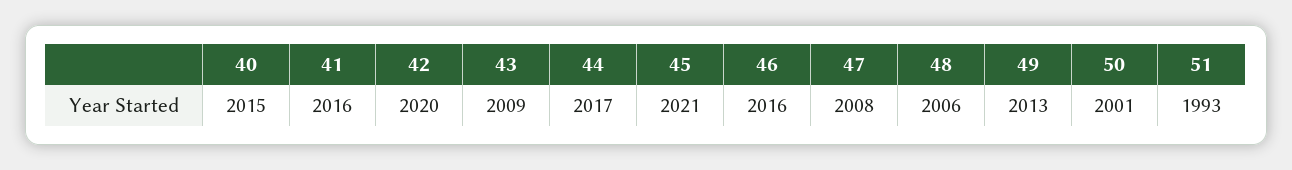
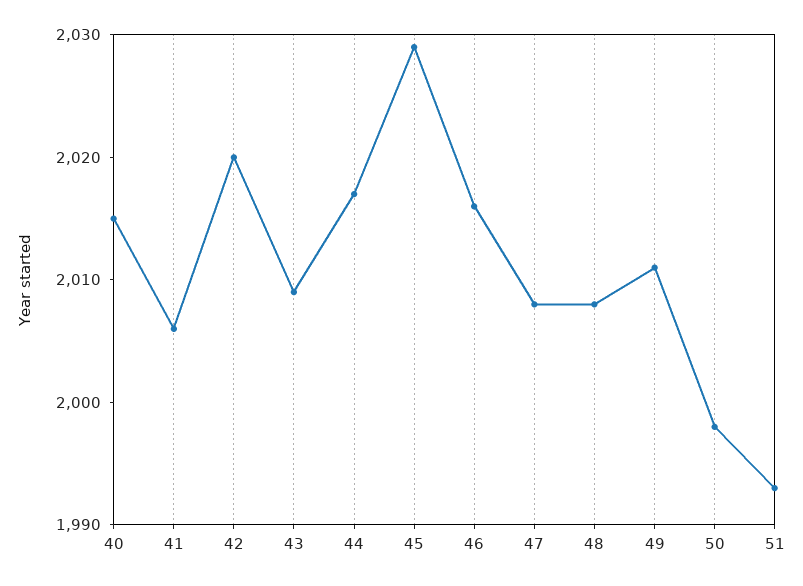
41: 2016 -> 2006
45: 2021 -> 2029
48: 2006 -> 2008
49: 2013 -> 2011
50: 2001 -> 1998

